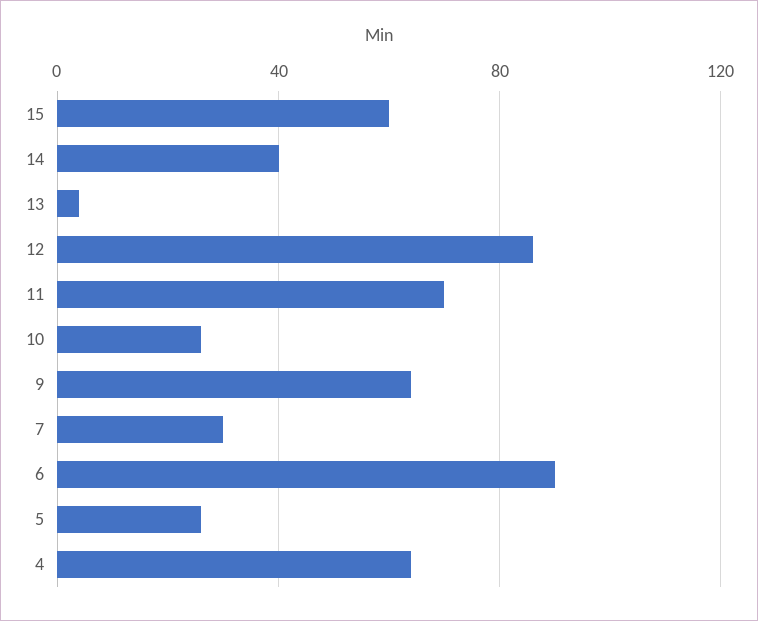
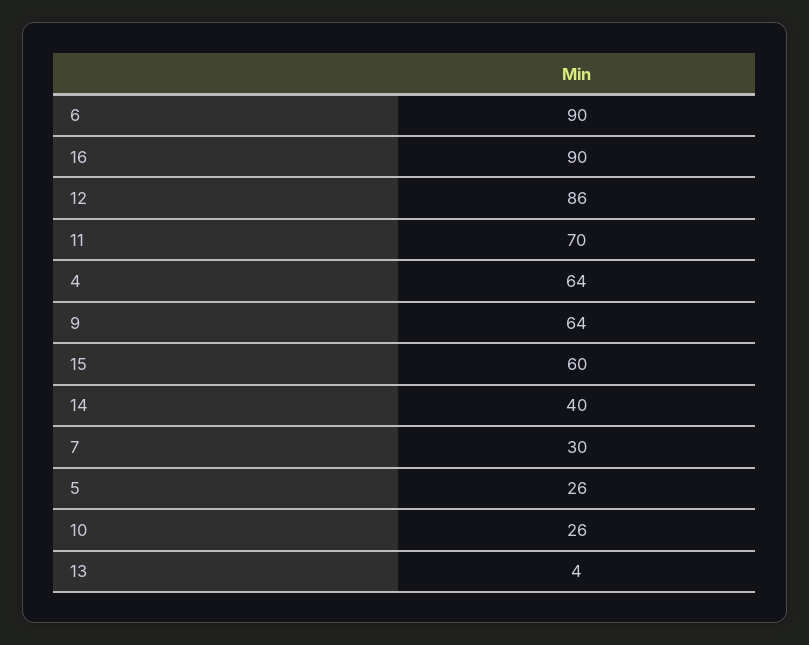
16: none -> 90

